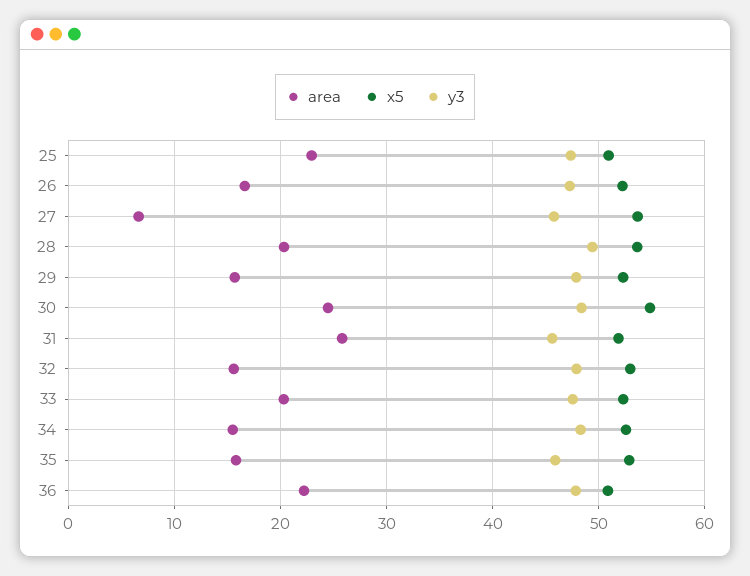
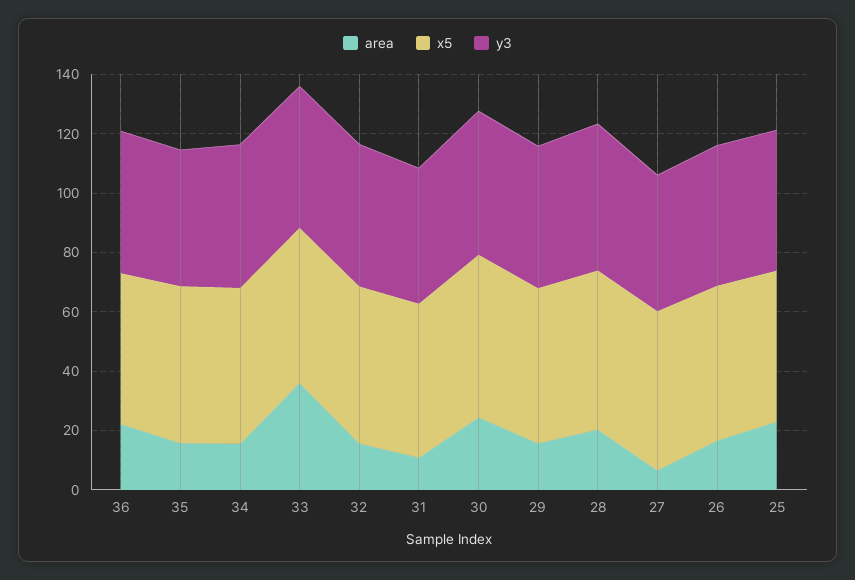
area, 31: 26 -> 10
area, 33: 20 -> 35

